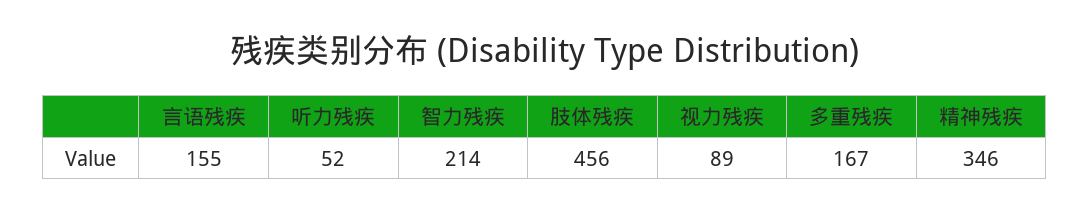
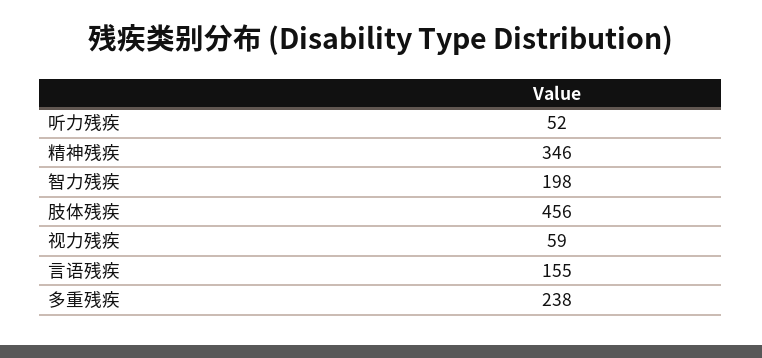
智力残疾: 214 -> 198
视力残疾: 89 -> 59
多重残疾: 167 -> 238

